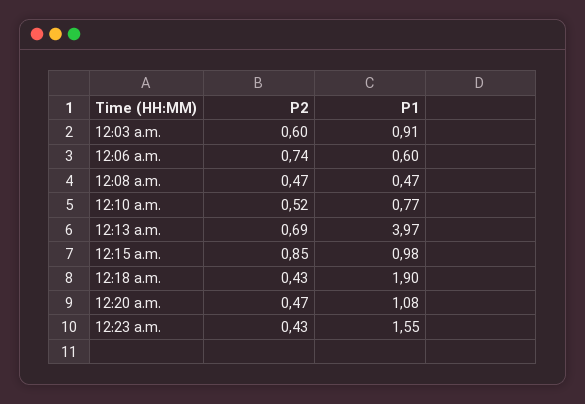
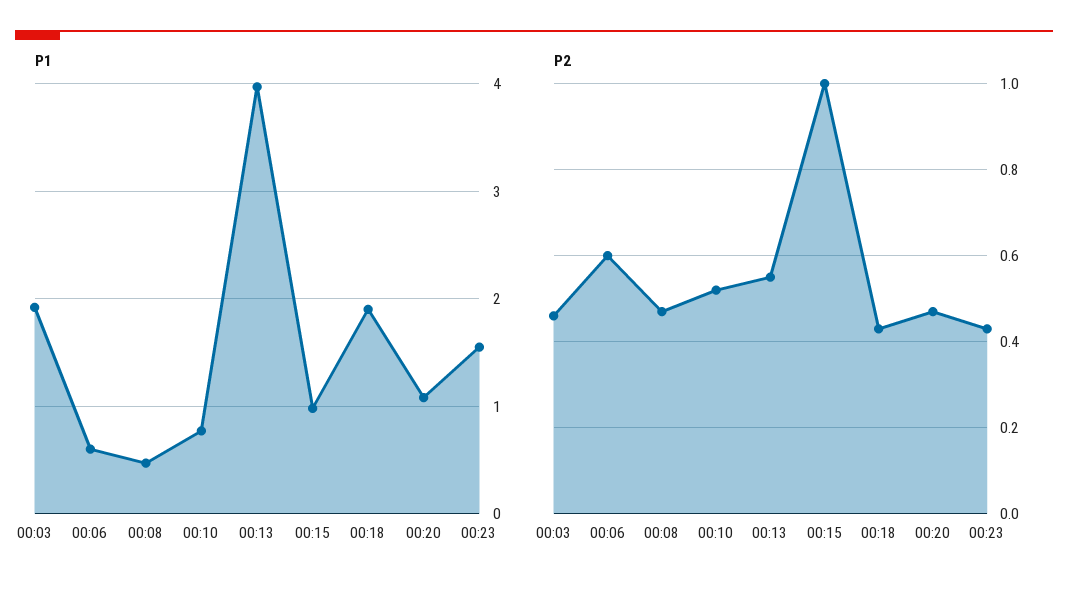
P2, 12:03 a.m.: 0.6 -> 0.45
P1, 12:03 a.m.: 0.91 -> 1.9
P2, 12:06 a.m.: 0.74 -> 0.6
P2, 12:13 a.m.: 0.69 -> 0.55
P2, 12:15 a.m.: 0.85 -> 1

